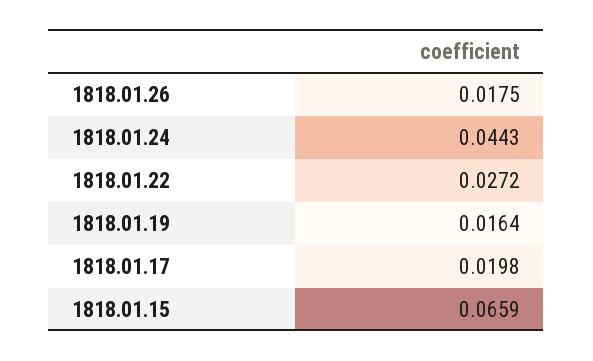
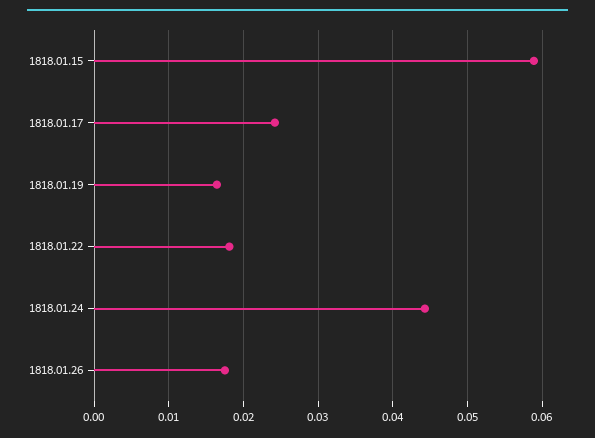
1818.01.22: 0.0272 -> 0.018
1818.01.17: 0.0198 -> 0.024
1818.01.15: 0.0659 -> 0.059

